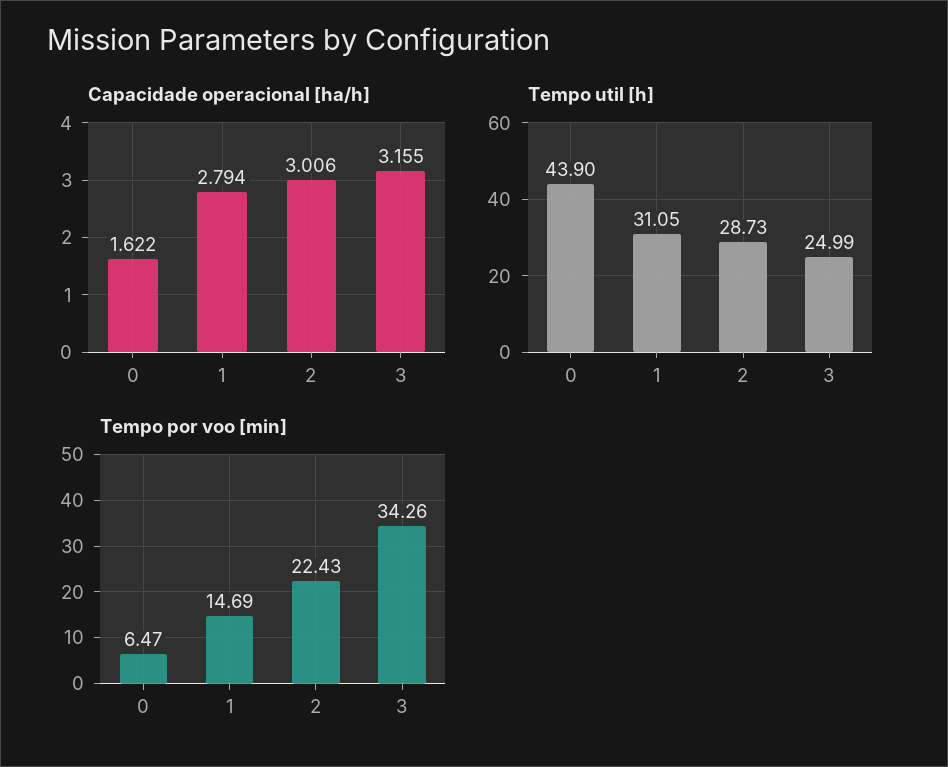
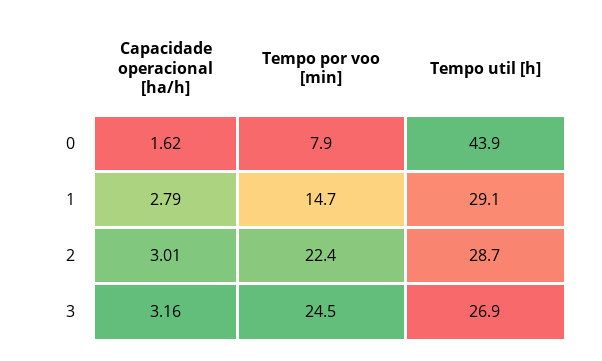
Tempo util [h], 1: 31.05 -> 29.1
Tempo util [h], 3: 24.99 -> 26.9
Tempo por voo [min], 0: 6.47 -> 7.9
Tempo por voo [min], 3: 34.26 -> 24.5

